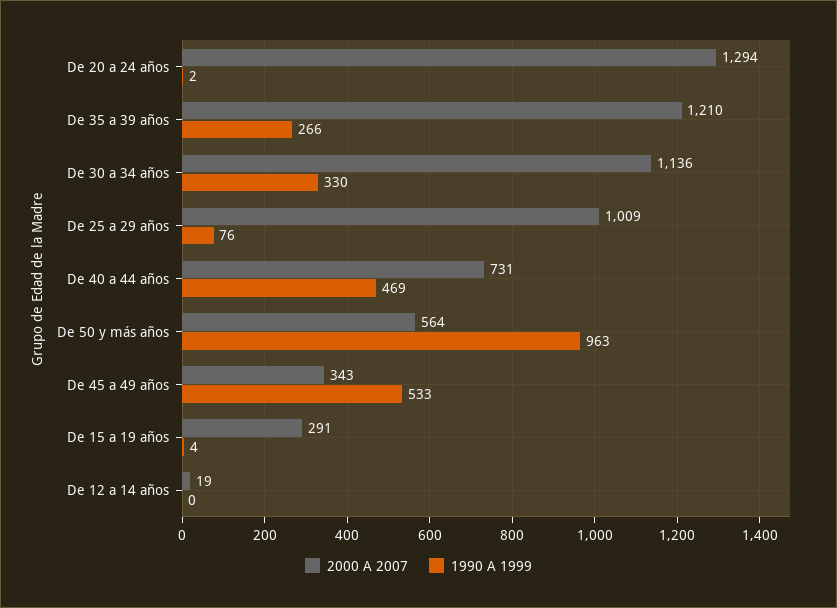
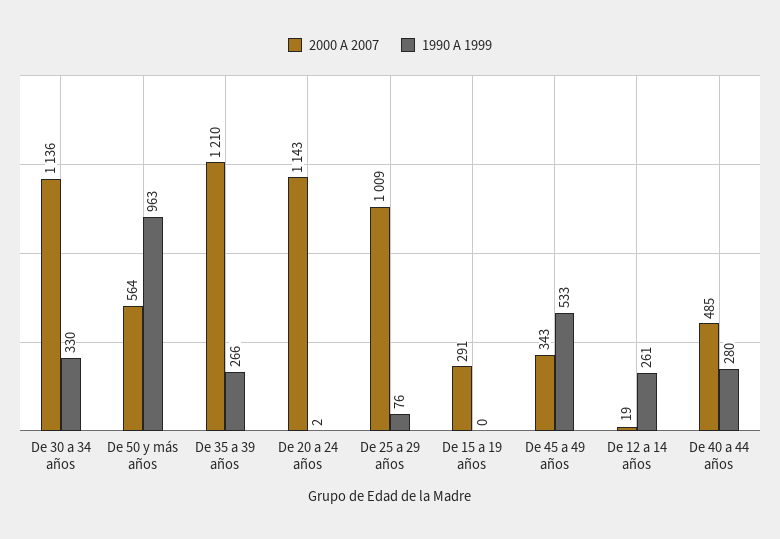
2000 A 2007, De 20 a 24 años: 1294 -> 1143
2000 A 2007, De 40 a 44 años: 731 -> 485
1990 A 1999, De 40 a 44 años: 469 -> 280
1990 A 1999, De 15 a 19 años: 4 -> 0
1990 A 1999, De 12 a 14 años: 0 -> 261

